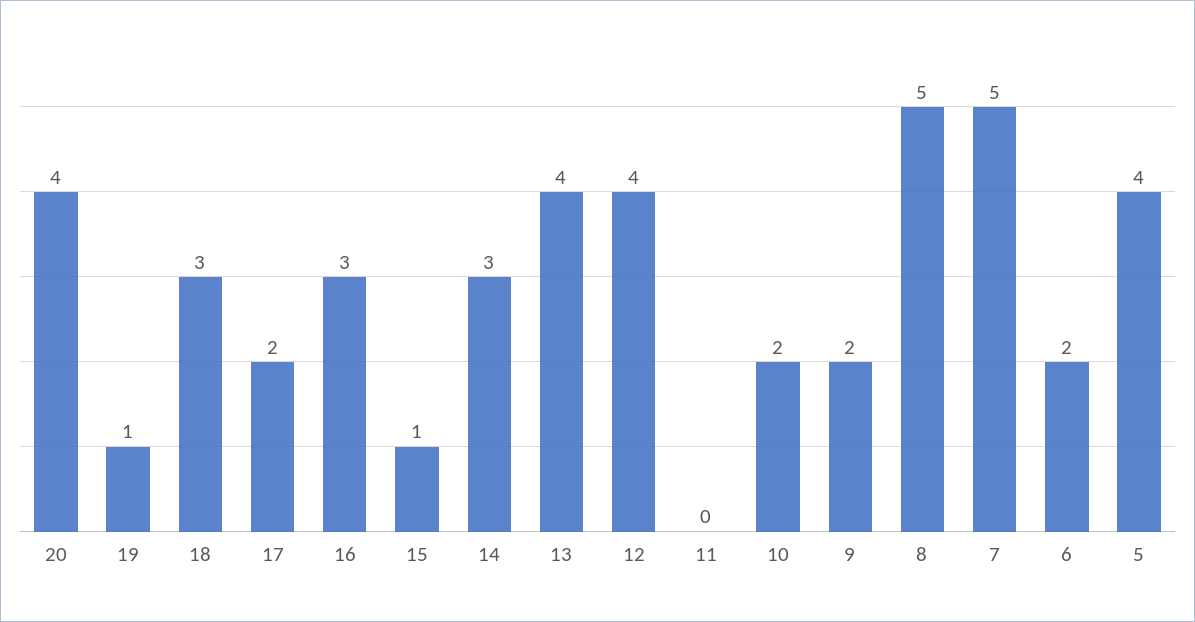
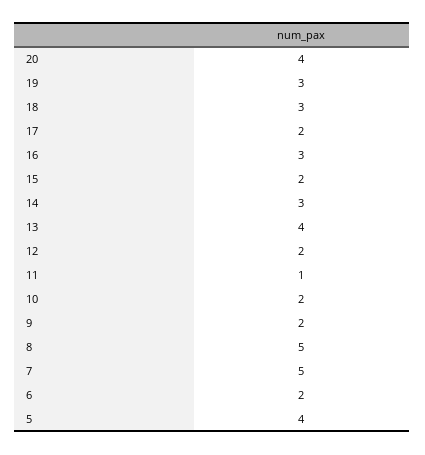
19: 1 -> 3
15: 1 -> 2
12: 4 -> 2
11: 0 -> 1

